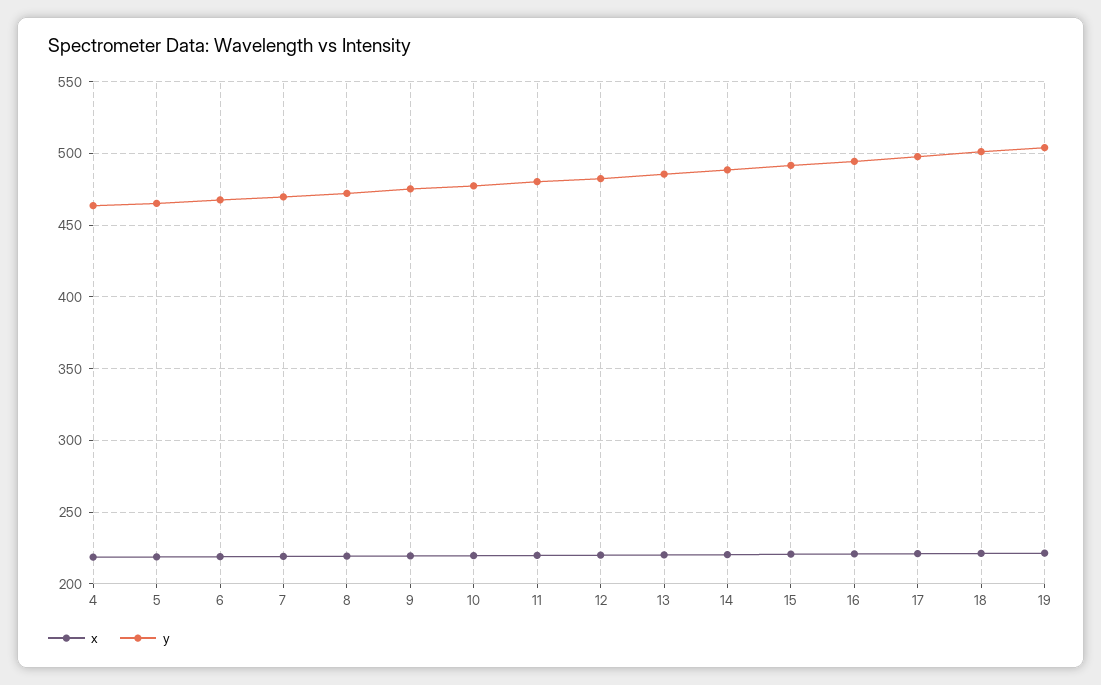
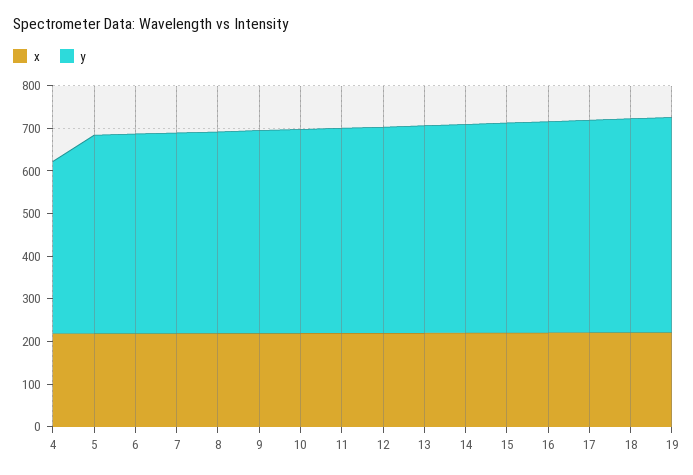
y, 4: 465 -> 400

